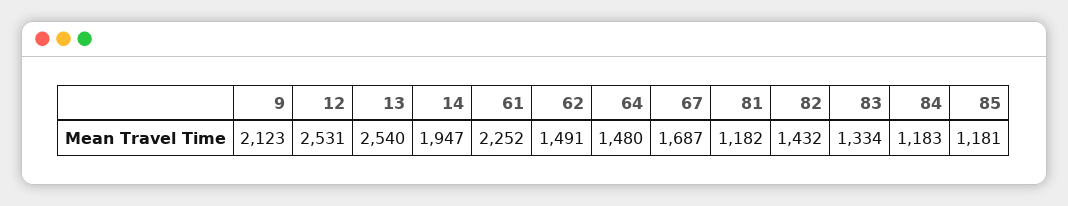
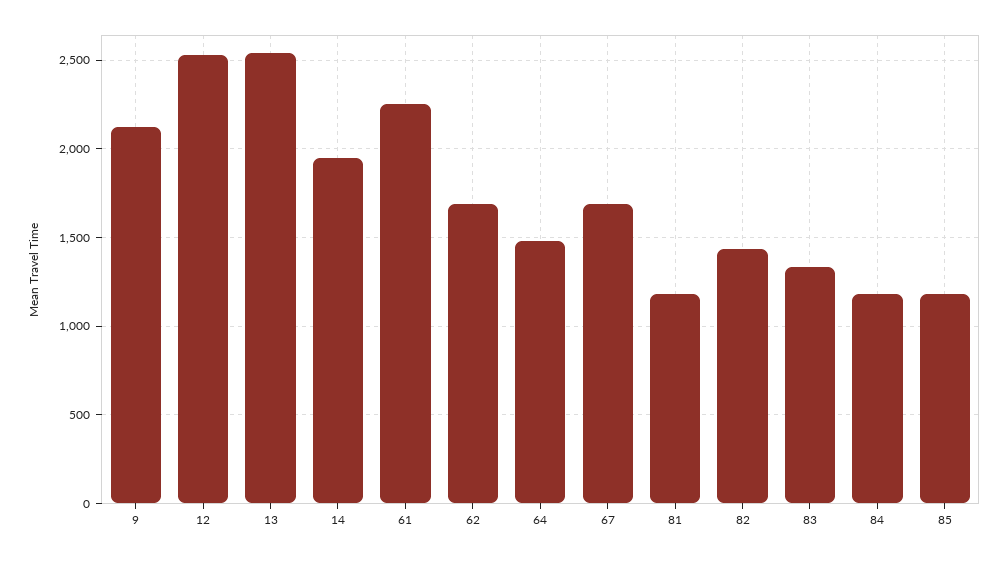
62: 1491 -> 1700

